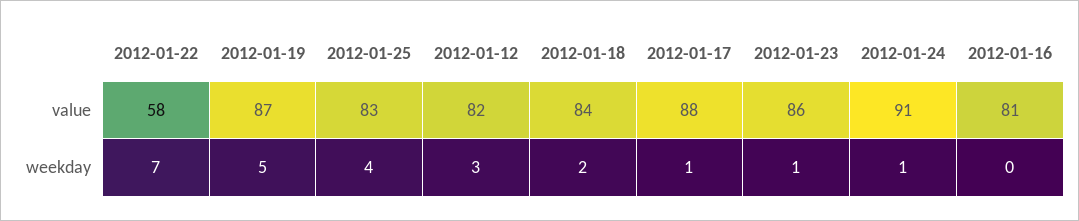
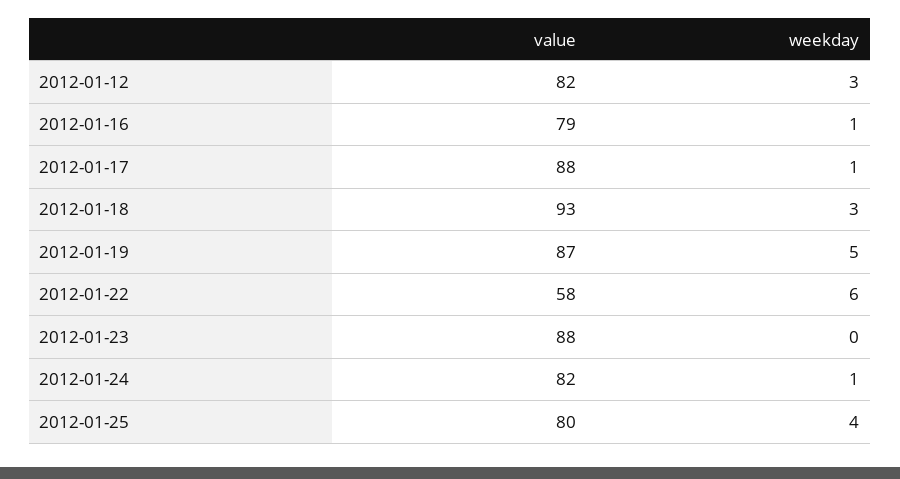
2012-01-25, value: 83 -> 80
2012-01-18, value: 84 -> 93
2012-01-23, value: 86 -> 88
2012-01-24, value: 91 -> 82
2012-01-16, value: 81 -> 79
2012-01-22, weekday: 7 -> 6
2012-01-18, weekday: 2 -> 3
2012-01-23, weekday: 1 -> 0
2012-01-16, weekday: 0 -> 1

